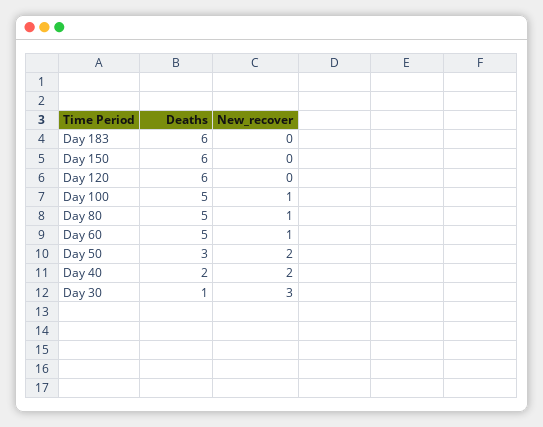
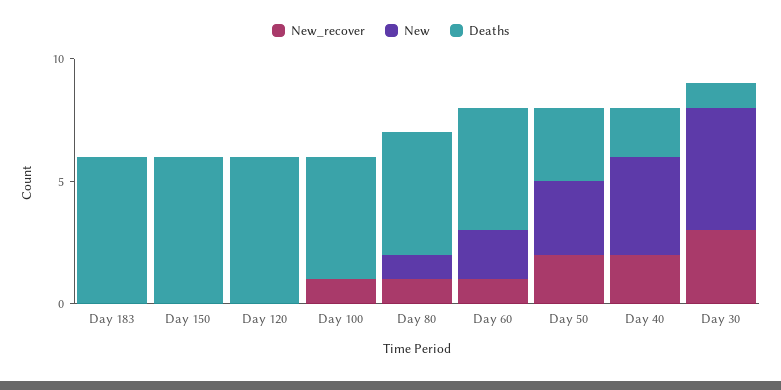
New, Day 183: none -> 0
New, Day 150: none -> 0
New, Day 120: none -> 0
New, Day 100: none -> 0
New, Day 80: none -> 1
New, Day 60: none -> 2
New, Day 50: none -> 3
New, Day 40: none -> 4
New, Day 30: none -> 5

